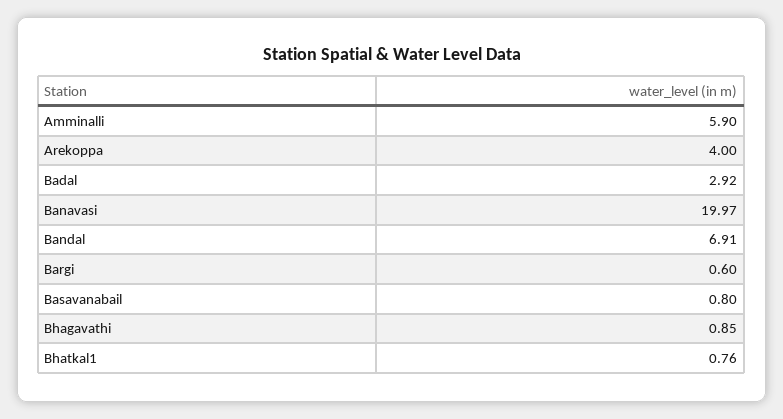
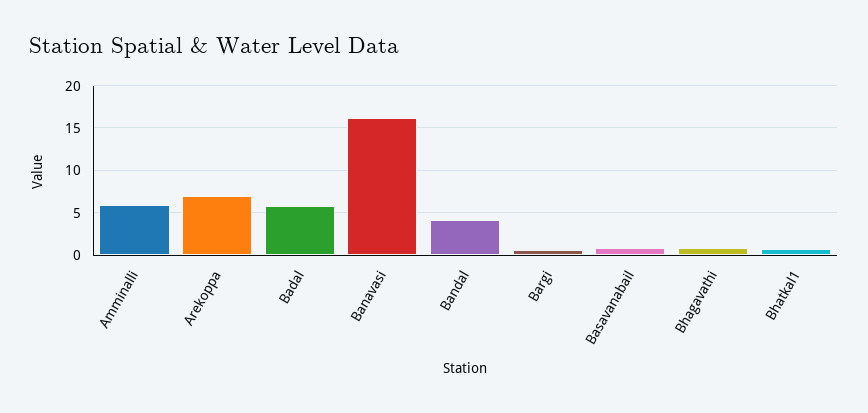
Arekoppa: 4 -> 7
Badal: 2.92 -> 6
Banavasi: 19.97 -> 16
Bandal: 6.91 -> 4

